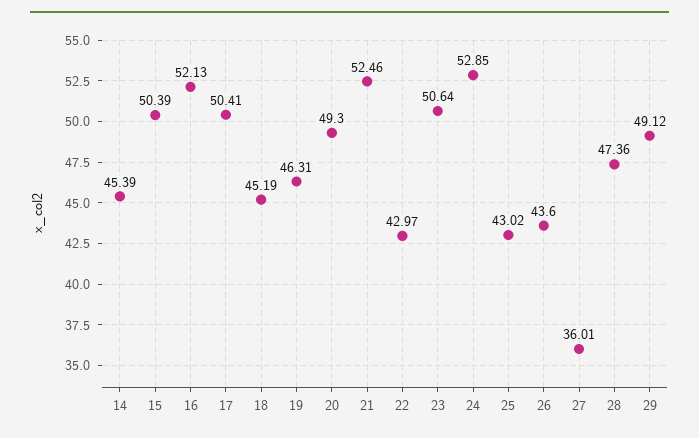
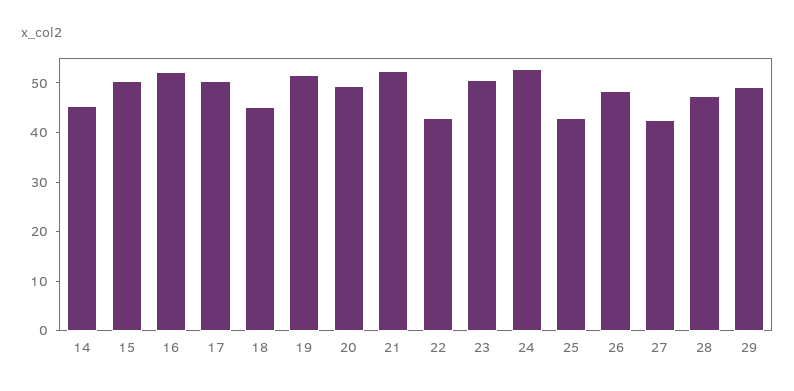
19: 46.31 -> 52
26: 43.6 -> 48
27: 36.01 -> 42

